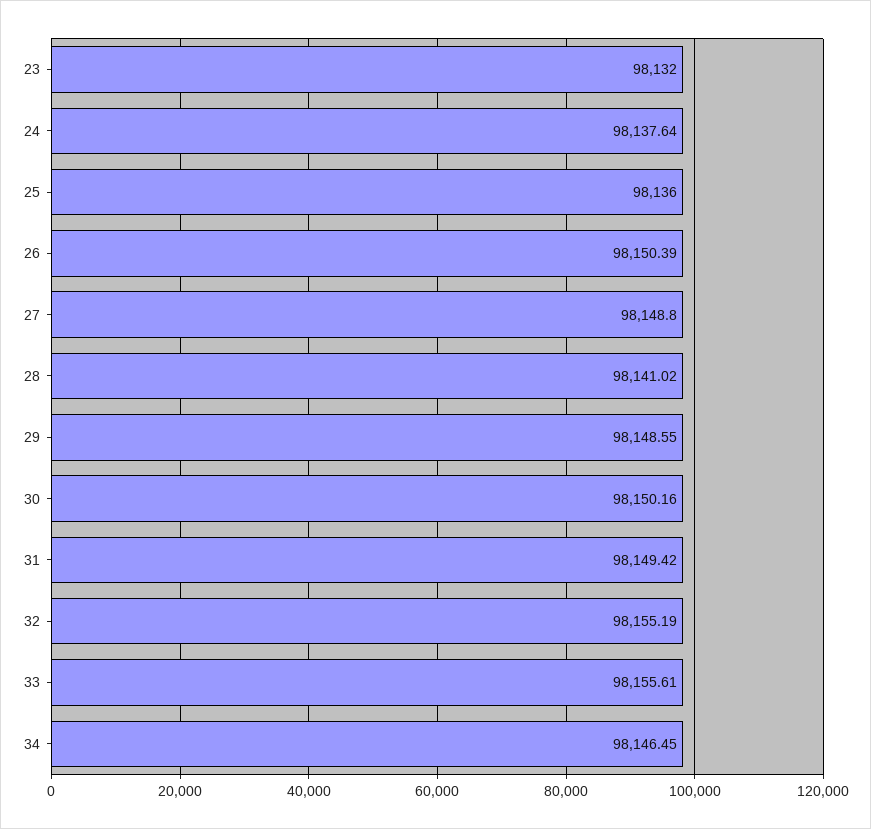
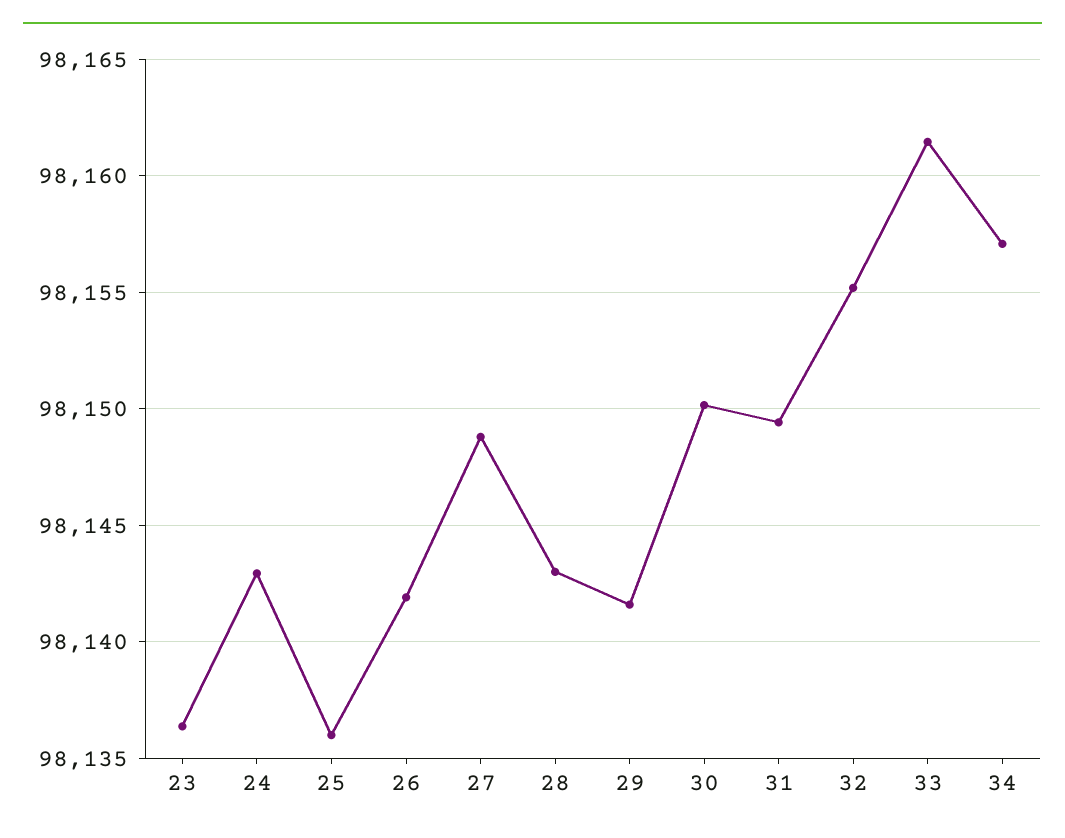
23: 98132 -> 98136.5
24: 98137.64 -> 98143
26: 98150.39 -> 98142
28: 98141.02 -> 98143
29: 98148.55 -> 98141.5
33: 98155.61 -> 98161.5
34: 98146.45 -> 98157

